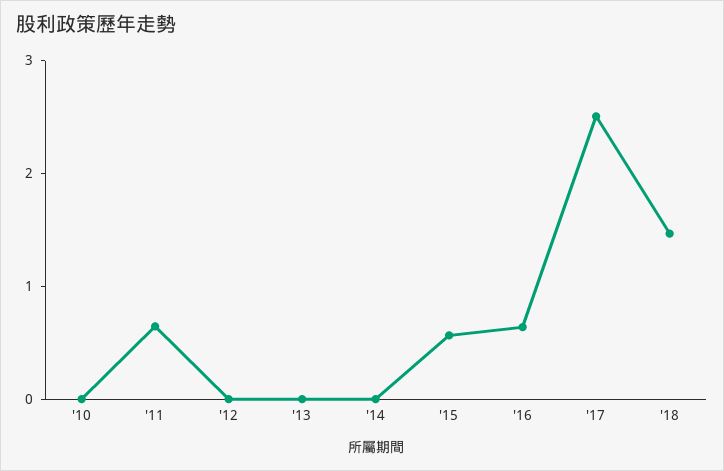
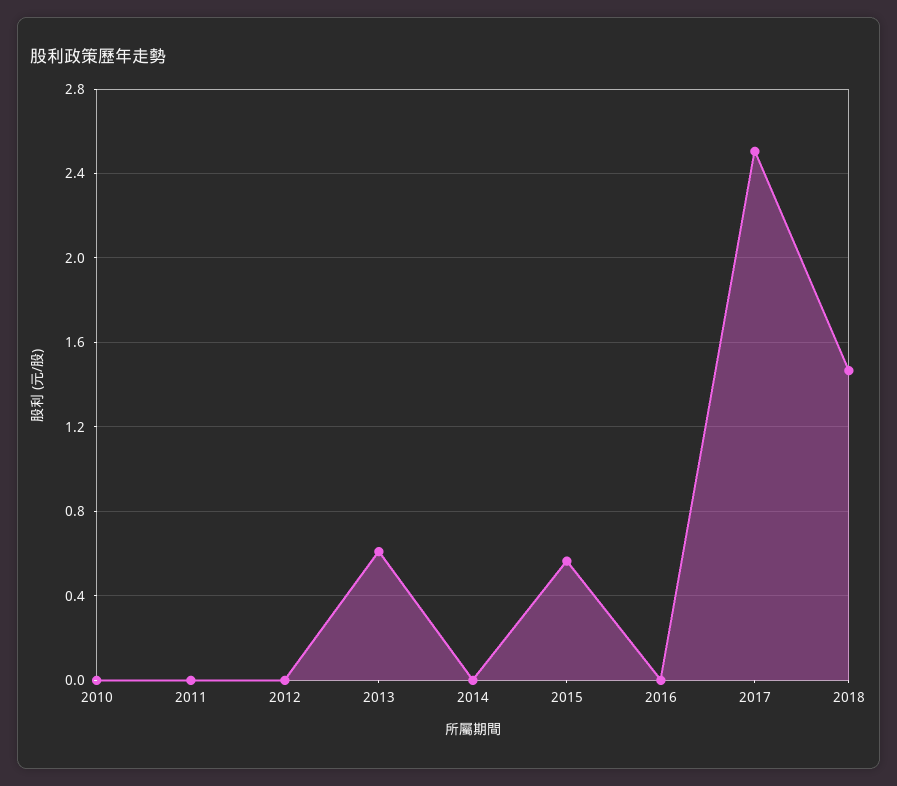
'11: 0.6 -> 0
'13: 0 -> 0.6
'16: 0.6 -> 0

